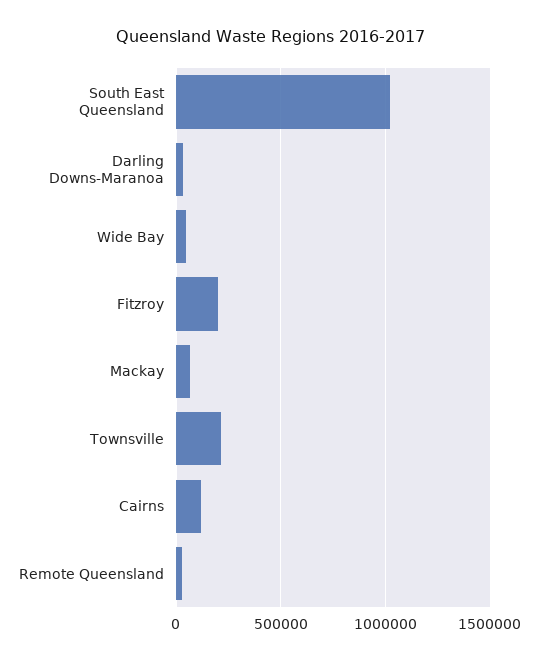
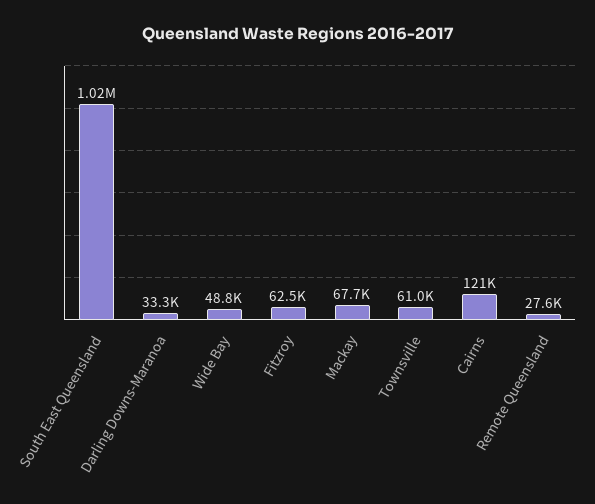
Fitzroy: 200000 -> 62500
Townsville: 200000 -> 61000

